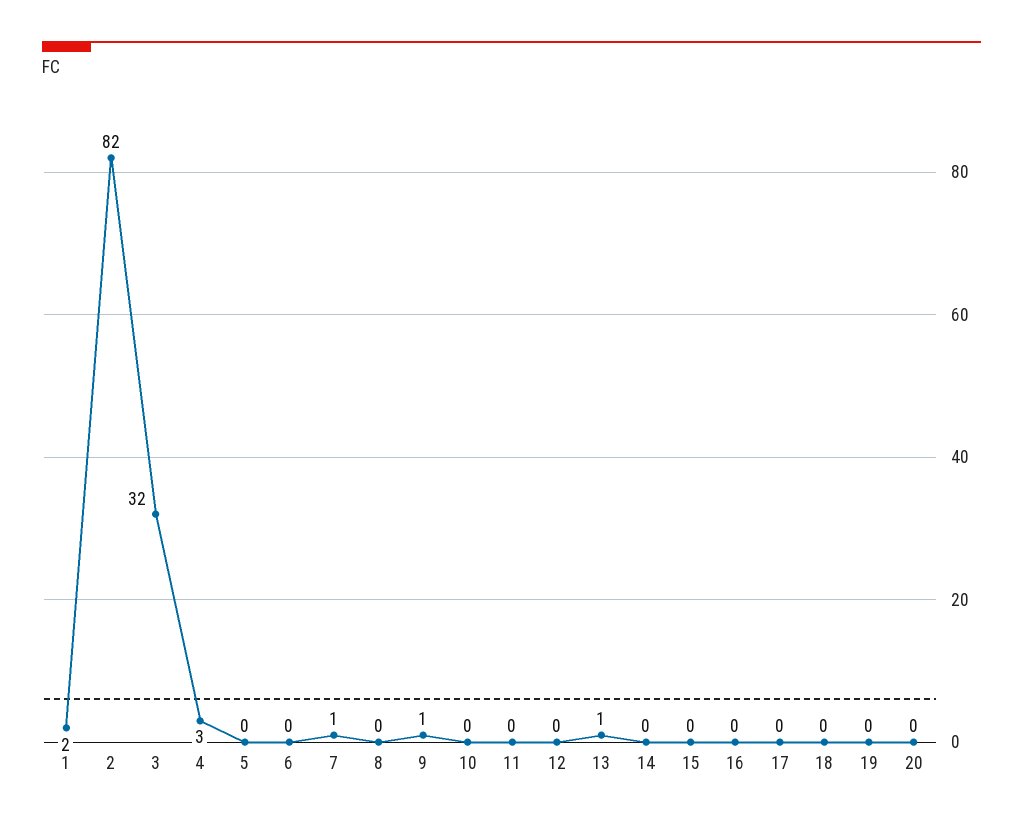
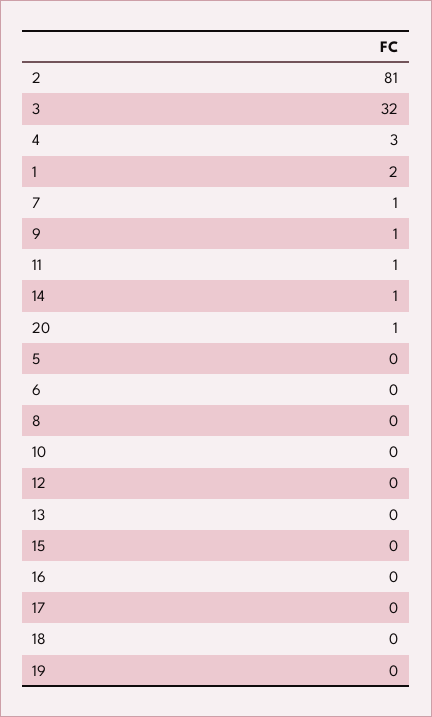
2: 82 -> 81
11: 0 -> 1
13: 1 -> 0
14: 0 -> 1
20: 0 -> 1

